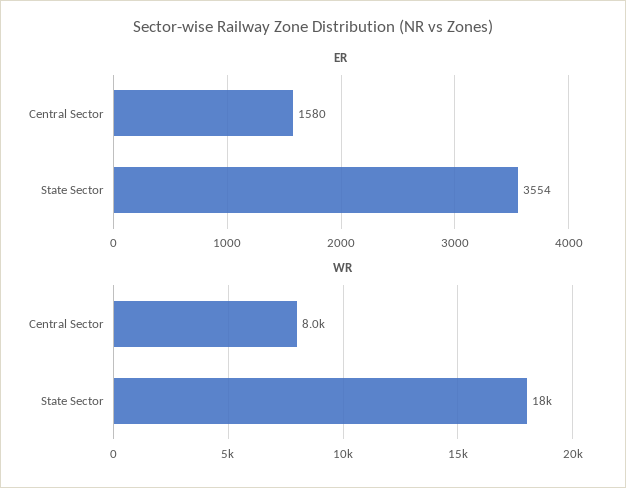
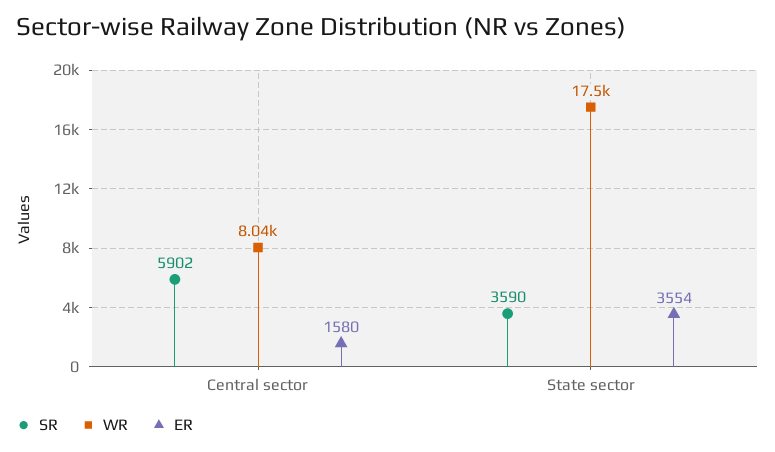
SR, Central Sector: none -> 5902
SR, State Sector: none -> 3590

